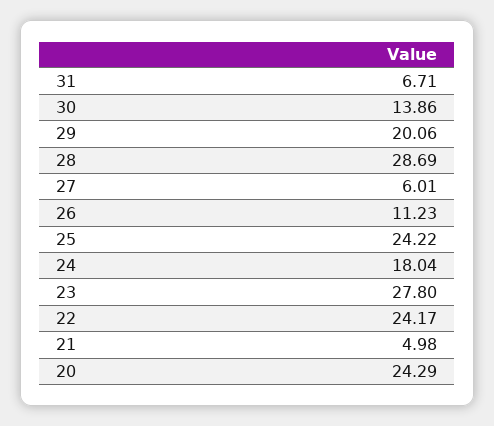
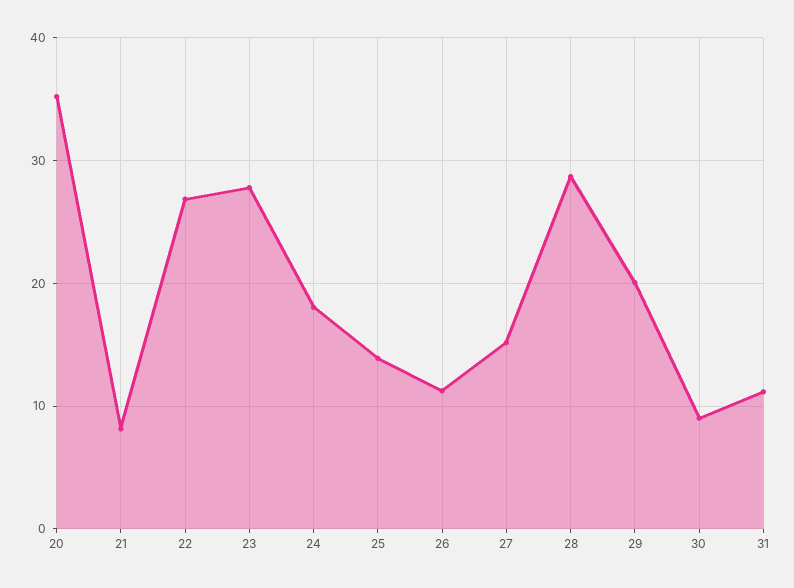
31: 6.71 -> 11
30: 13.86 -> 9
27: 6.01 -> 15
25: 24.22 -> 14
22: 24.17 -> 27
21: 4.98 -> 8
20: 24.29 -> 35

